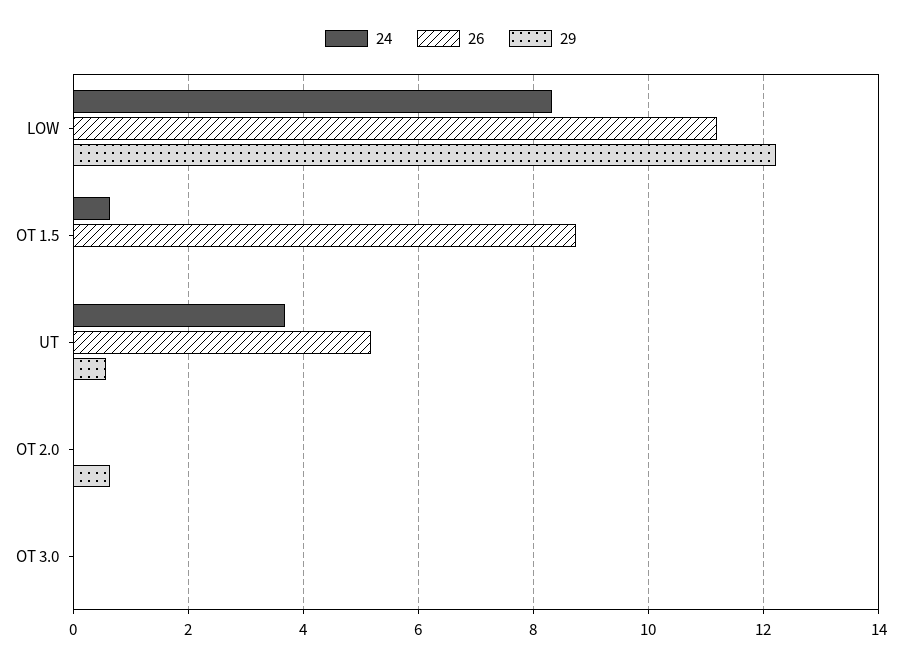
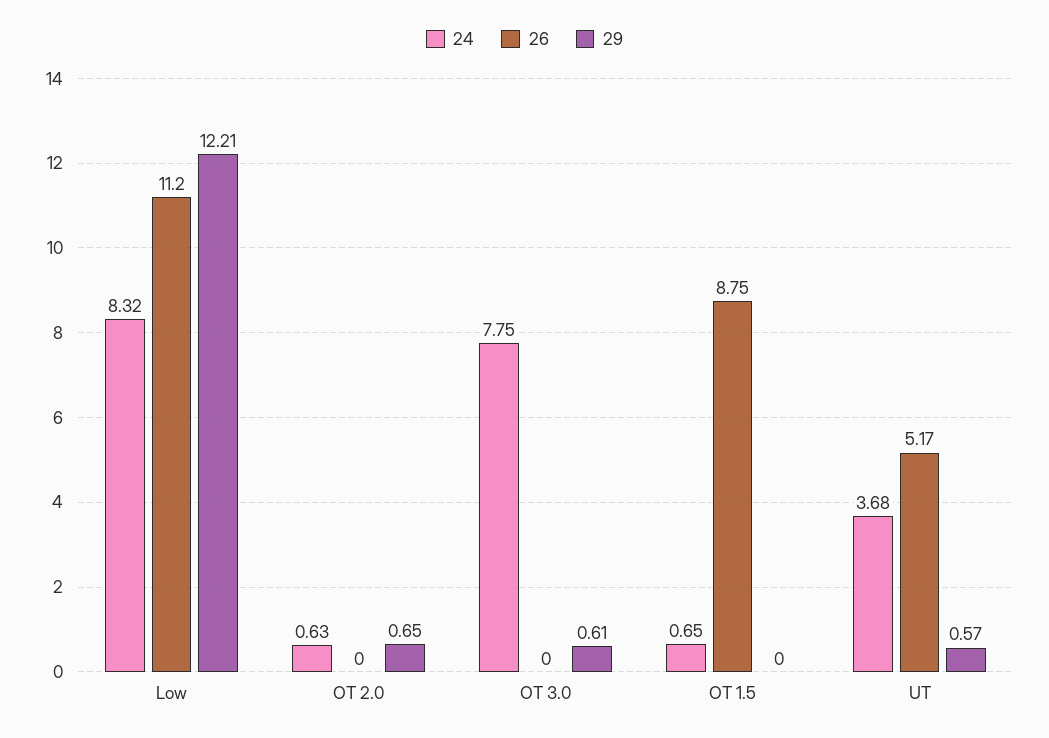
24, OT 2.0: 0 -> 0.63
24, OT 3.0: 0 -> 7.75
29, OT 3.0: 0 -> 0.61

